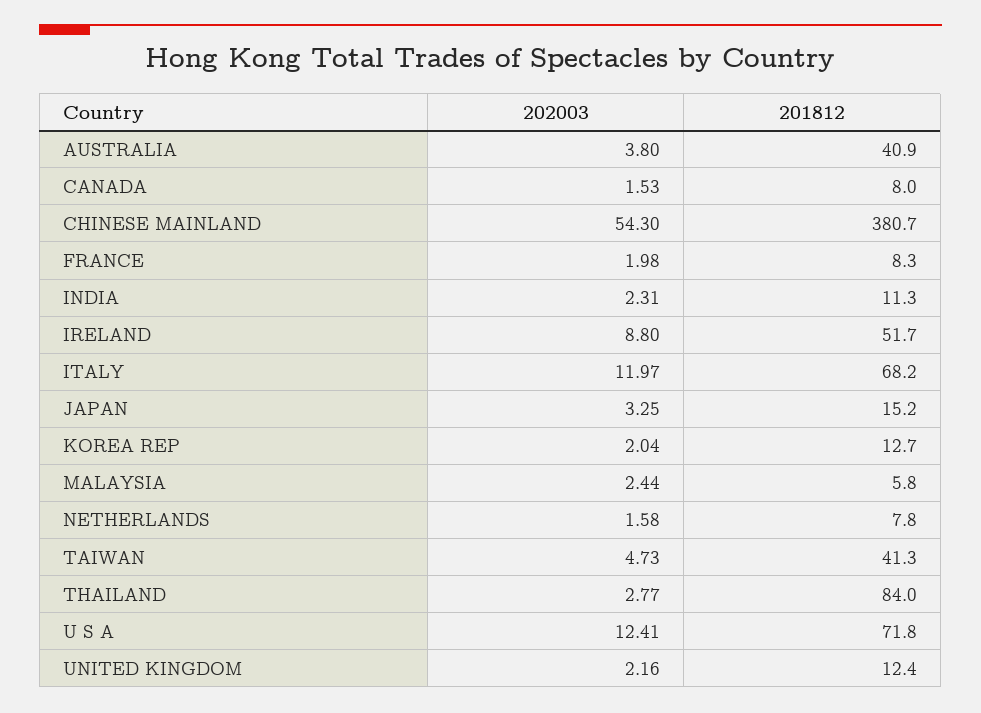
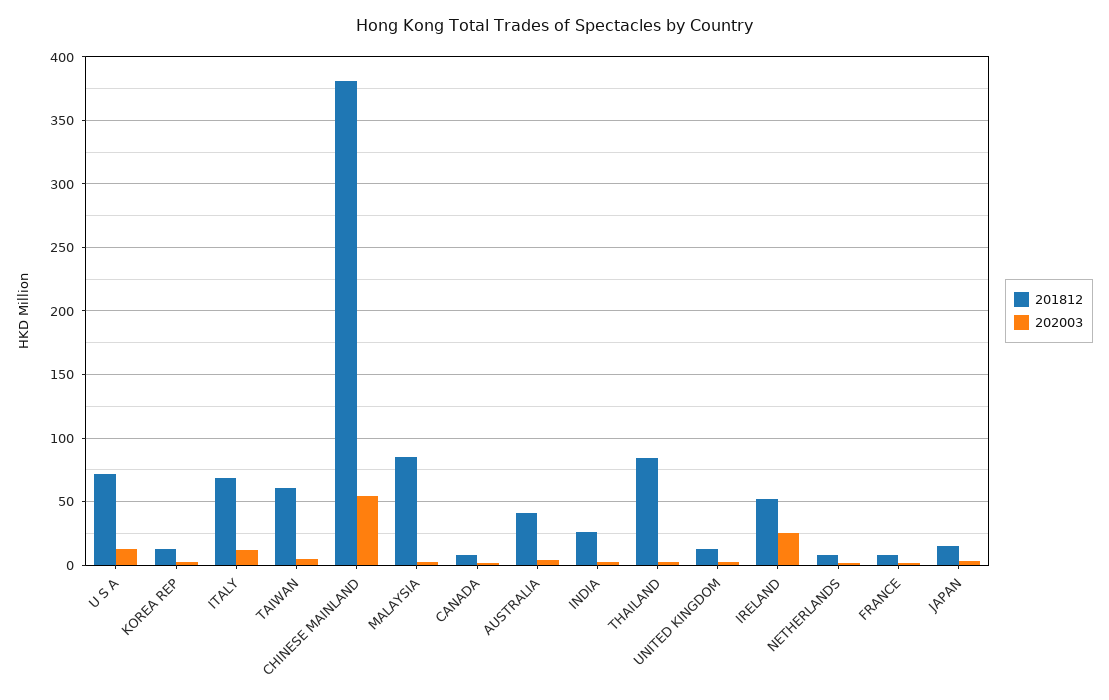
201812, INDIA: 11.3 -> 25
202003, IRELAND: 8.8 -> 25
201812, MALAYSIA: 5.8 -> 85
201812, TAIWAN: 41.3 -> 60

